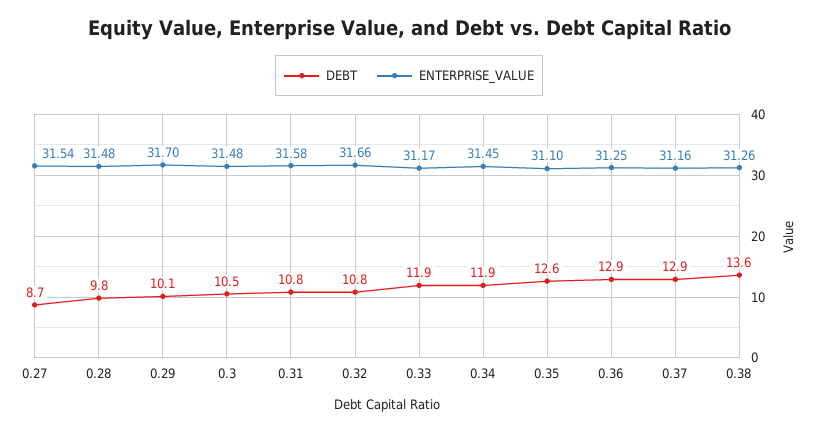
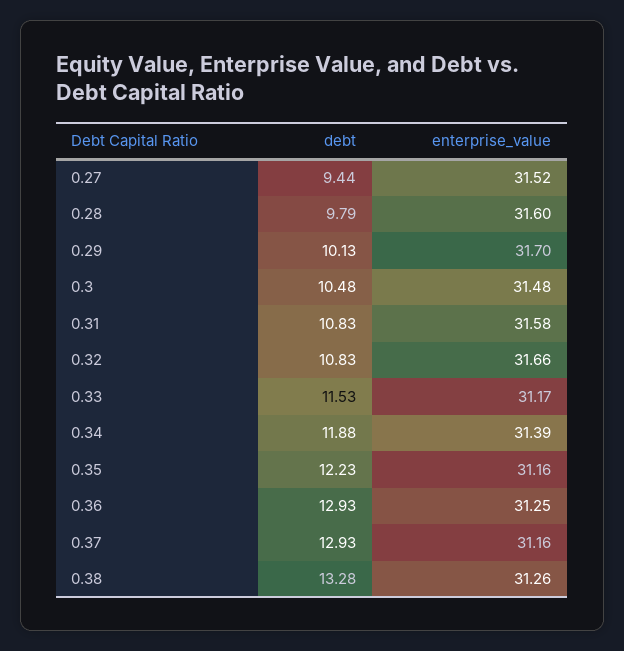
DEBT, 0.27: 8.7 -> 9.44
ENTERPRISE_VALUE, 0.27: 31.54 -> 31.52
ENTERPRISE_VALUE, 0.28: 31.48 -> 31.6
DEBT, 0.33: 11.9 -> 11.53
ENTERPRISE_VALUE, 0.34: 31.45 -> 31.39
DEBT, 0.35: 12.6 -> 12.23
ENTERPRISE_VALUE, 0.35: 31.1 -> 31.16
DEBT, 0.38: 13.6 -> 13.28

